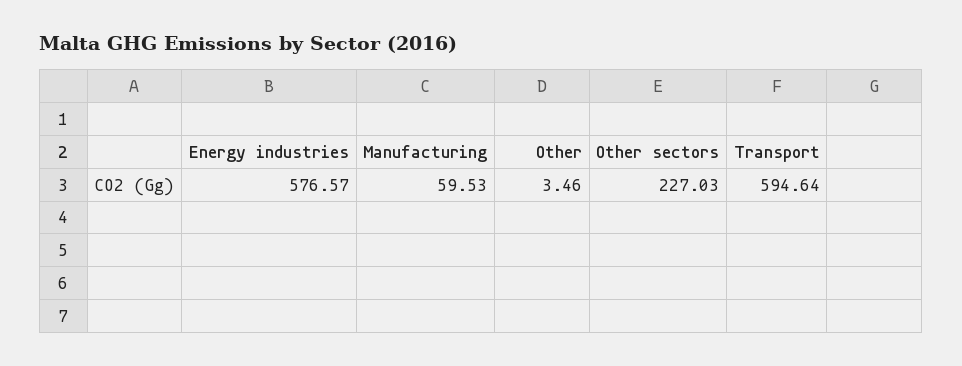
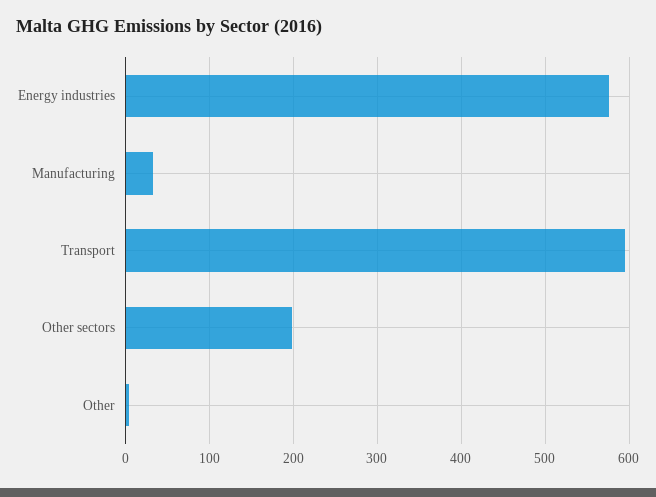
Manufacturing: 59.53 -> 30
Other sectors: 227.03 -> 200

